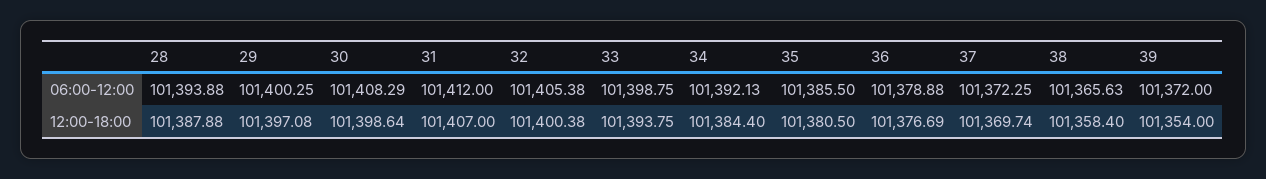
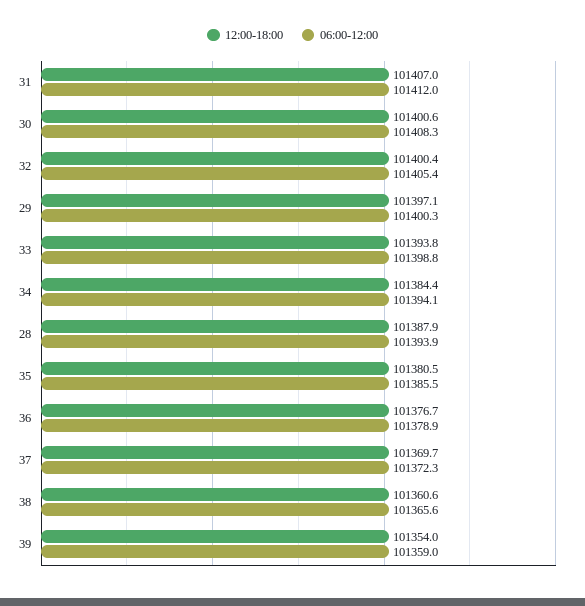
06:00-12:00, 34: 101392.13 -> 101394.1
06:00-12:00, 39: 101372 -> 101359
12:00-18:00, 30: 101398.64 -> 101400.6
12:00-18:00, 38: 101358.4 -> 101360.6

